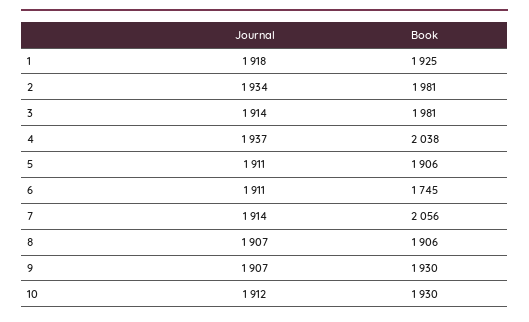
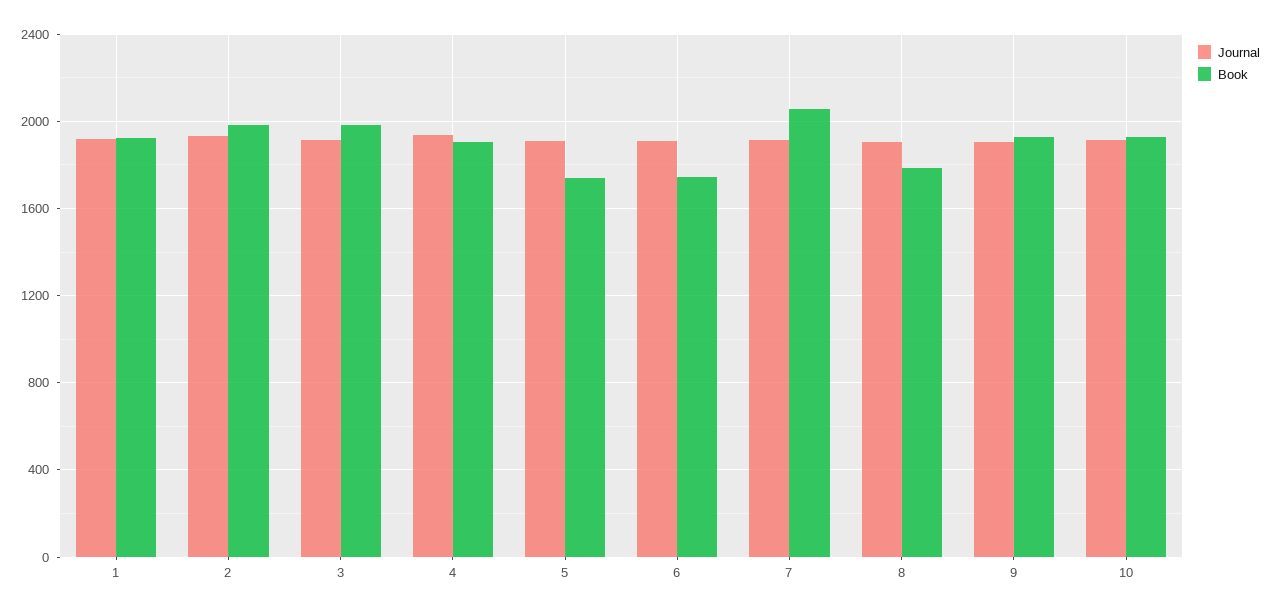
Book, 4: 2038 -> 1900
Book, 5: 1906 -> 1750
Book, 8: 1906 -> 1800

